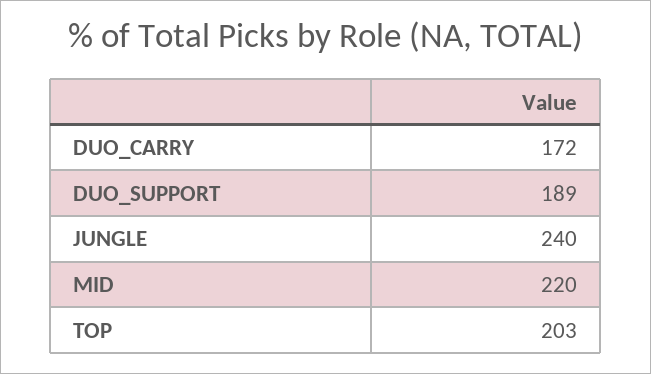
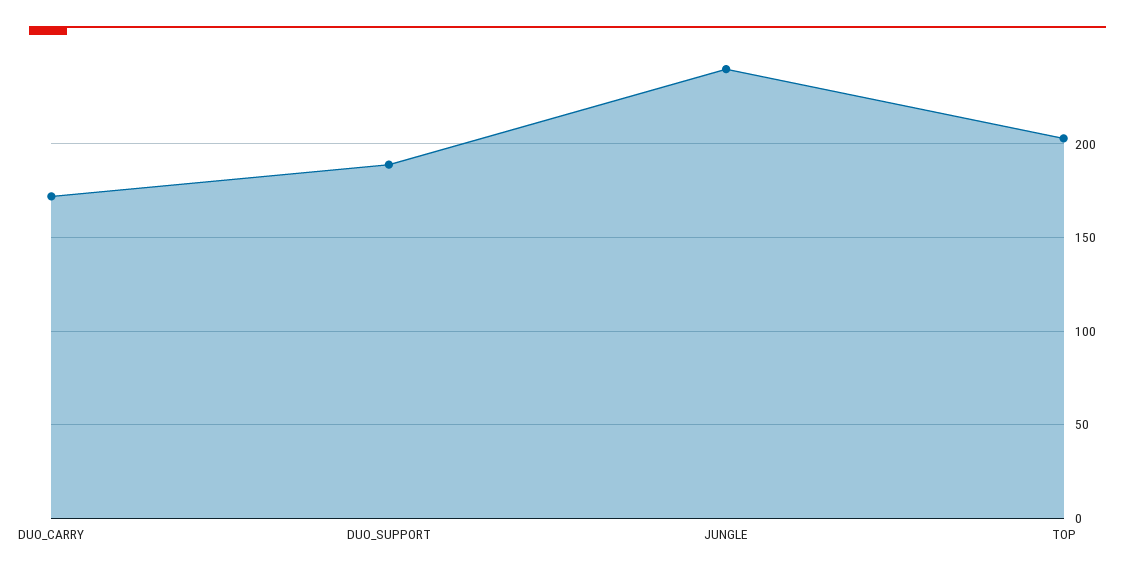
MID: 220 -> none

